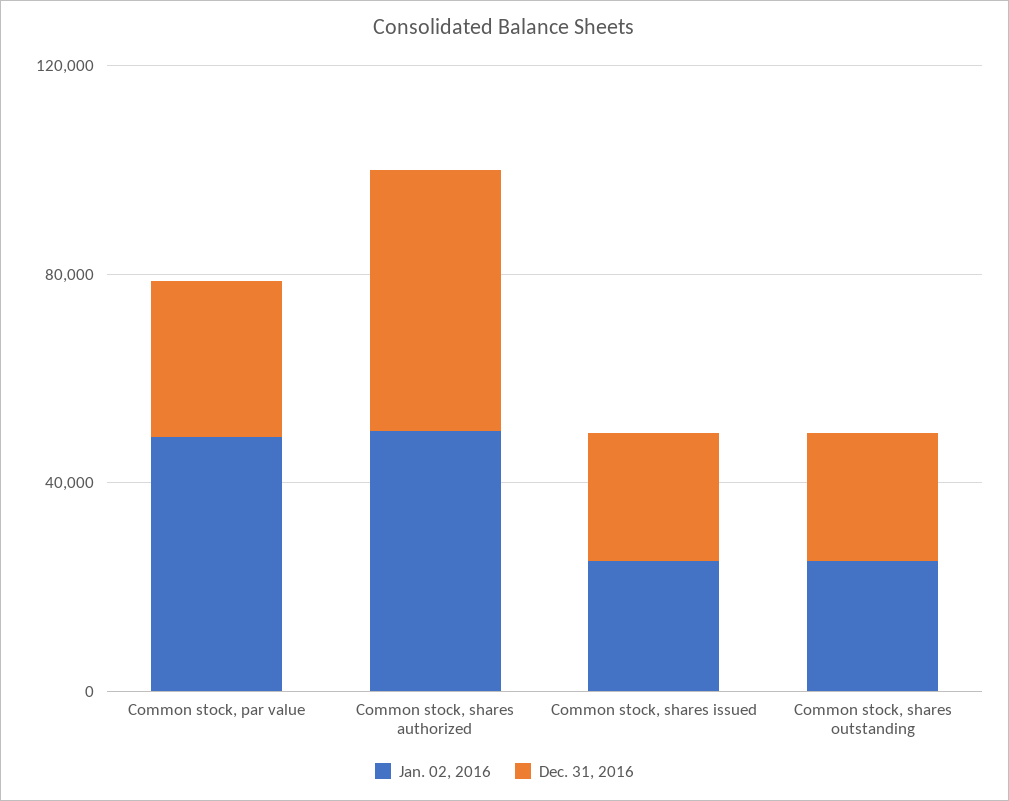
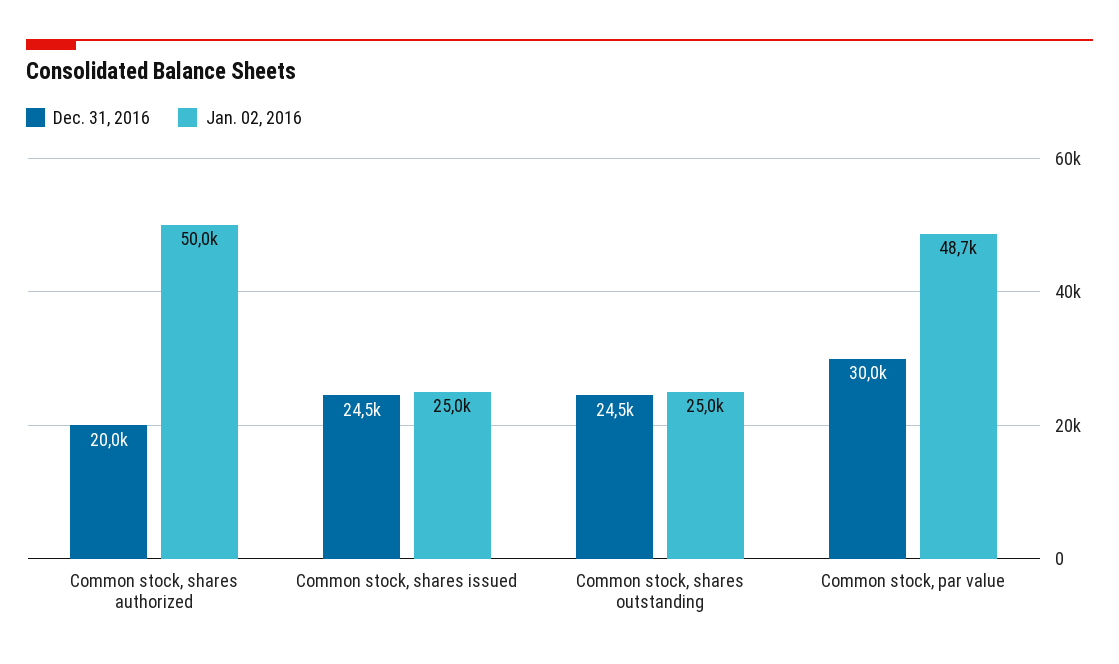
Dec. 31, 2016, Common stock, shares authorized: 50000 -> 20000

